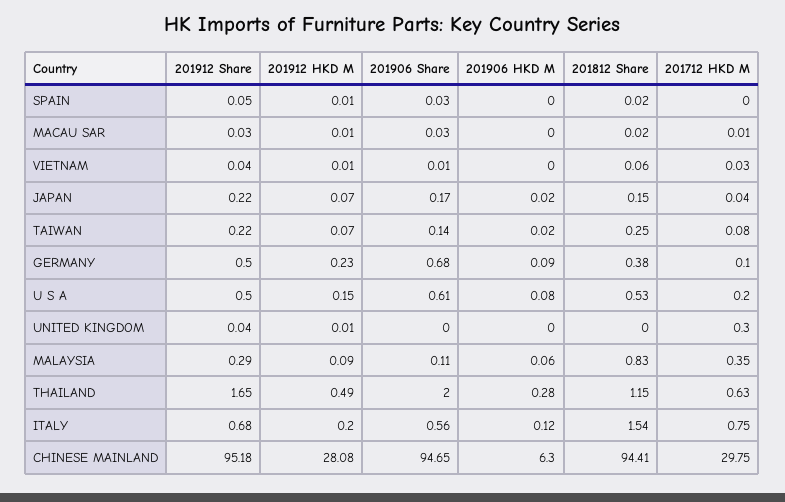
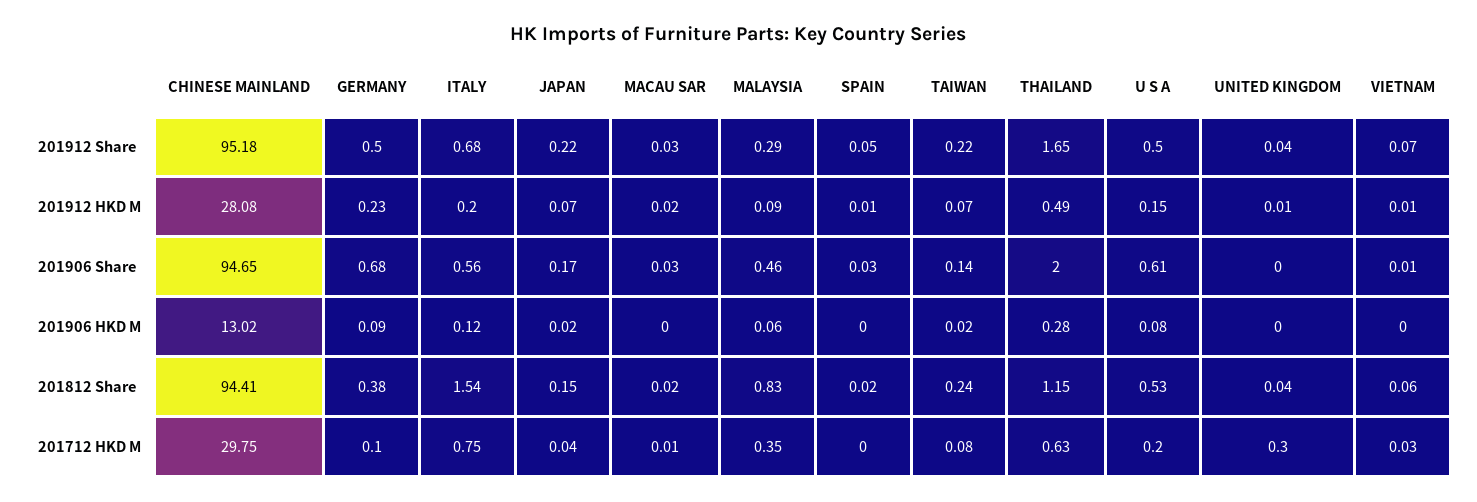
201912 HKD M, MACAU SAR: 0.01 -> 0.02
201912 Share, VIETNAM: 0.04 -> 0.07
201812 Share, TAIWAN: 0.25 -> 0.24
201812 Share, UNITED KINGDOM: 0 -> 0.04
201906 Share, MALAYSIA: 0.11 -> 0.46
201906 HKD M, CHINESE MAINLAND: 6.3 -> 13.02

